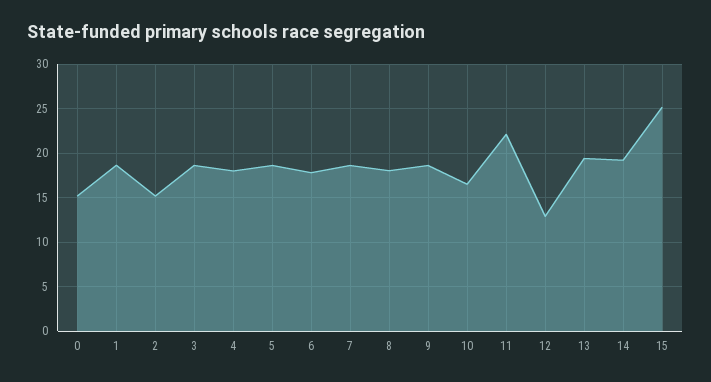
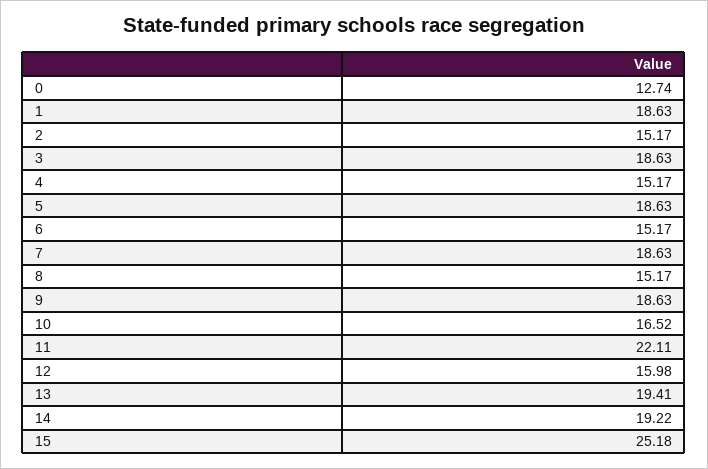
0: 15 -> 12.74
4: 18 -> 15.17
6: 18 -> 15.17
8: 18 -> 15.17
12: 13 -> 15.98

